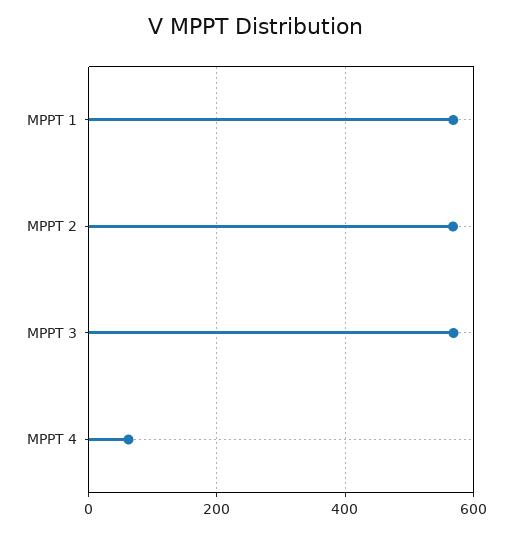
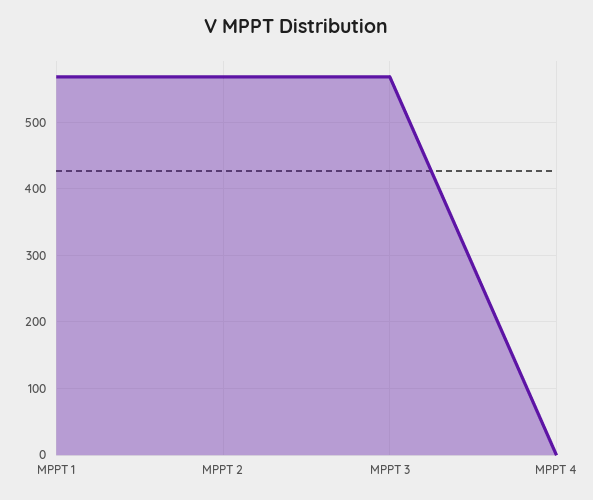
MPPT 4: 60 -> 0

